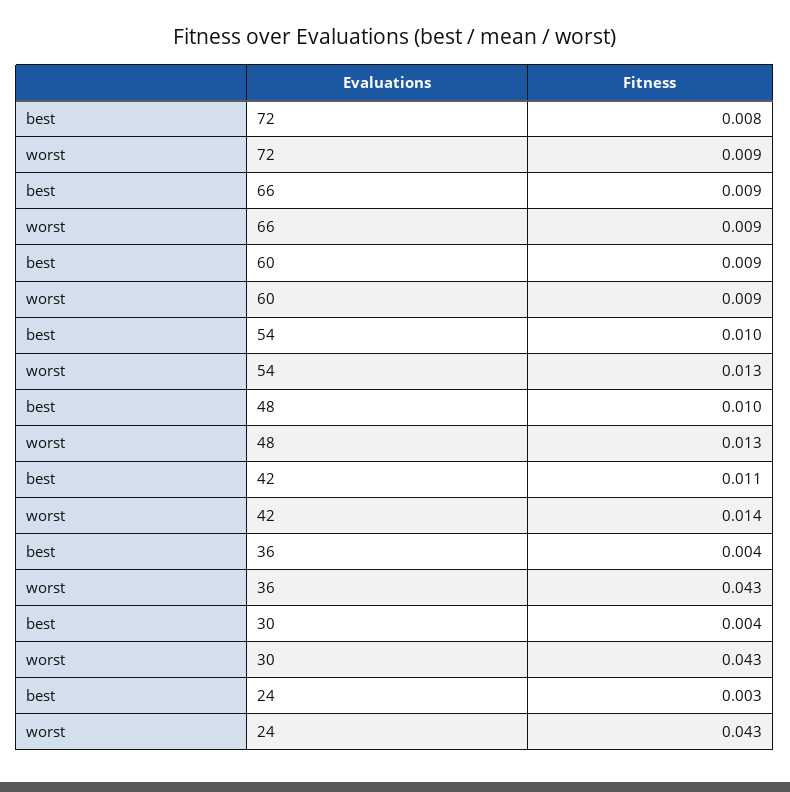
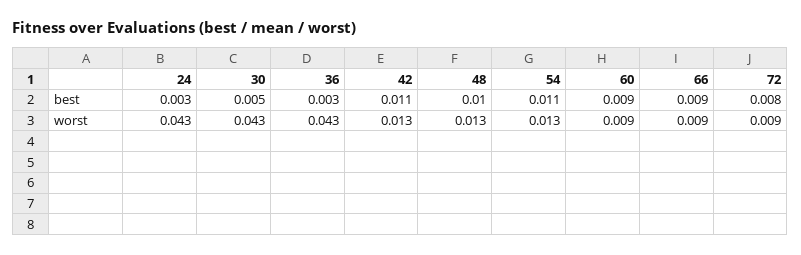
best, 54: 0.01 -> 0.011
worst, 42: 0.014 -> 0.013
best, 36: 0.004 -> 0.003
best, 30: 0.004 -> 0.005

